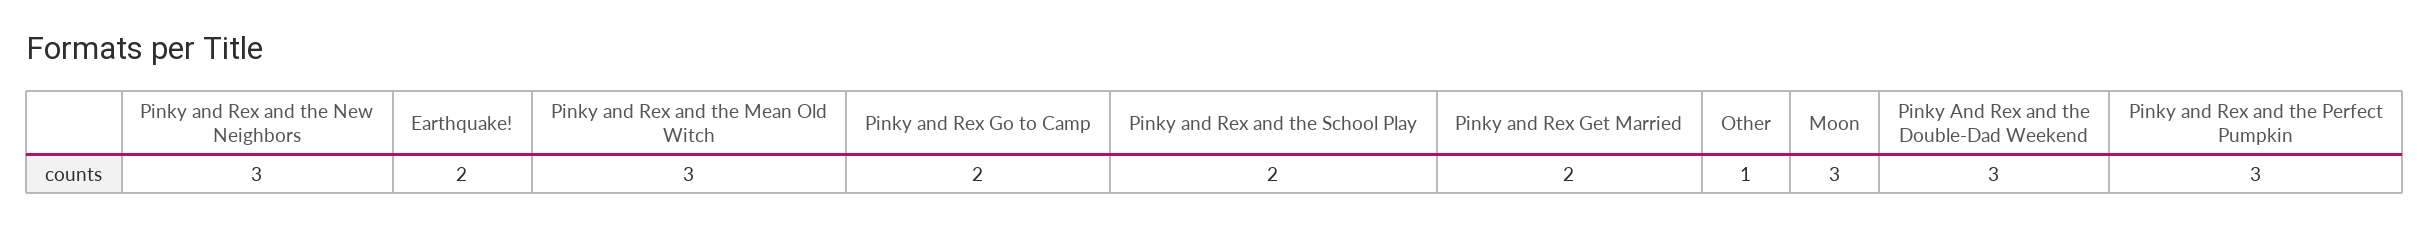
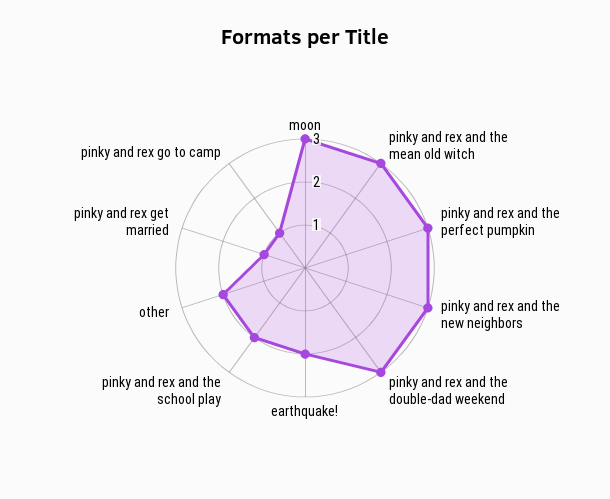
Pinky and Rex Go to Camp: 2 -> 1
Pinky and Rex Get Married: 2 -> 1
Other: 1 -> 2

